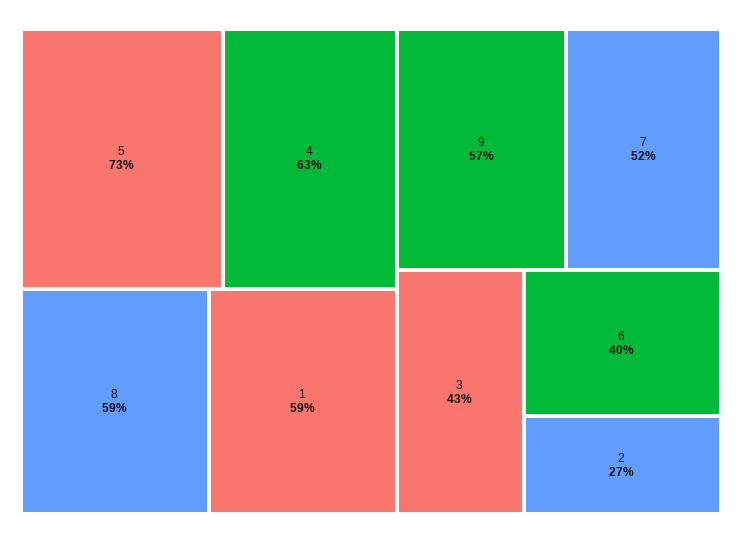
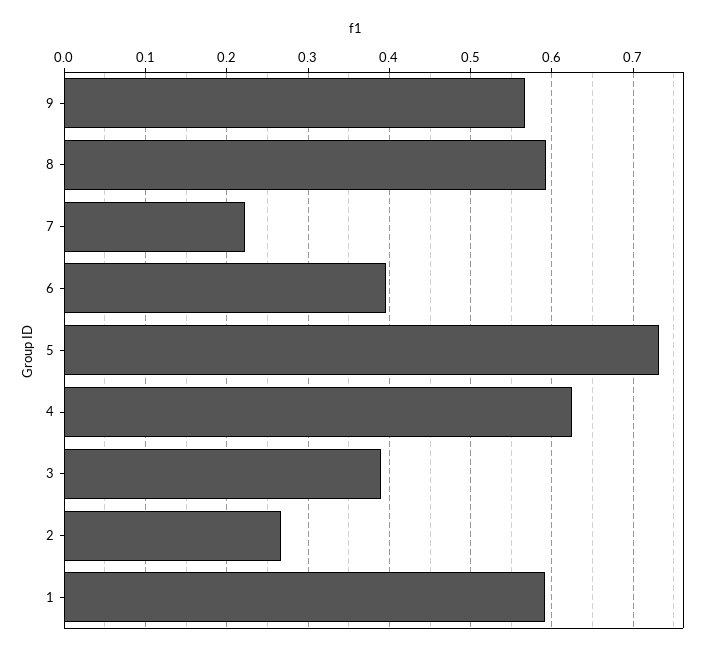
7: 0.52 -> 0.22
3: 0.43 -> 0.39

